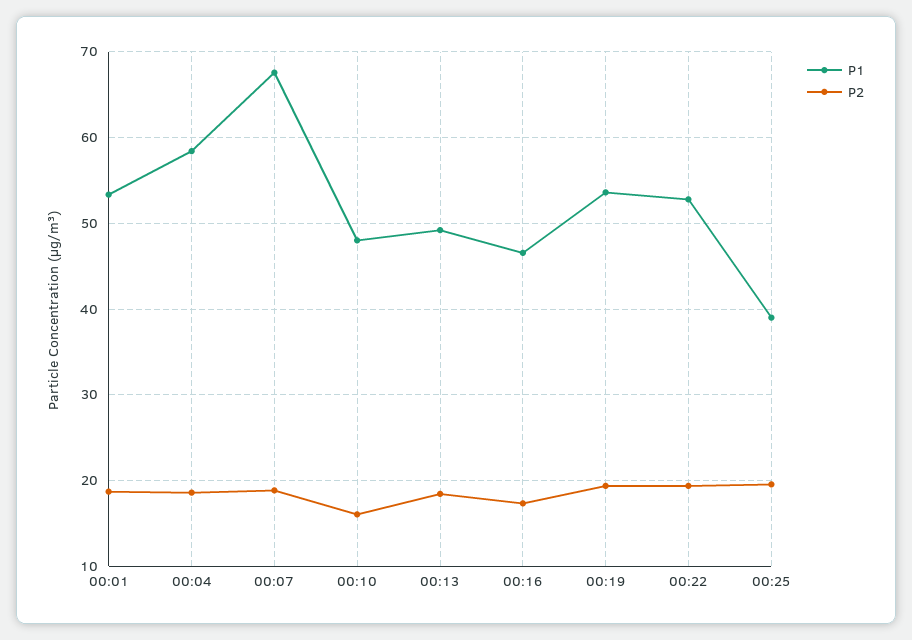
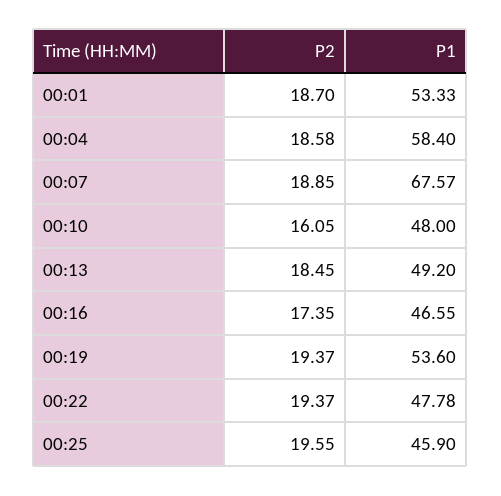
P1, 00:22: 53 -> 47.78
P1, 00:25: 39 -> 45.9

